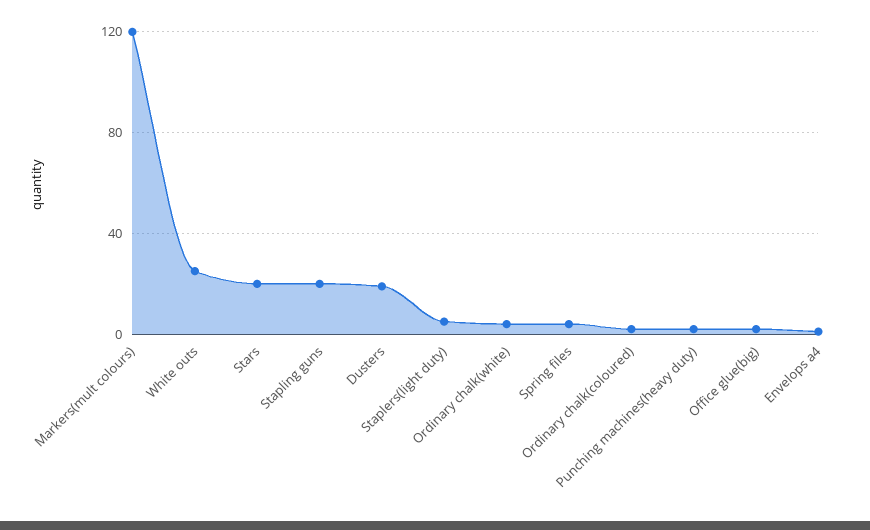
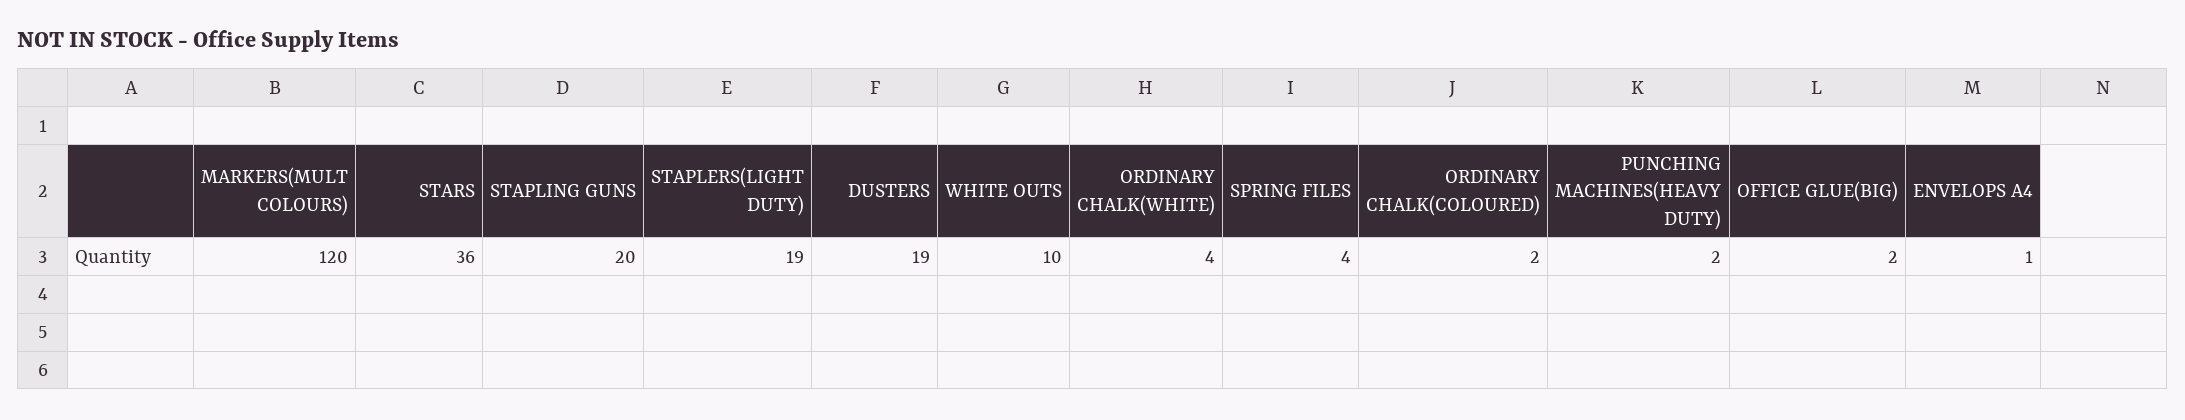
White outs: 25 -> 10
Stars: 20 -> 36
Staplers(light duty): 5 -> 19

